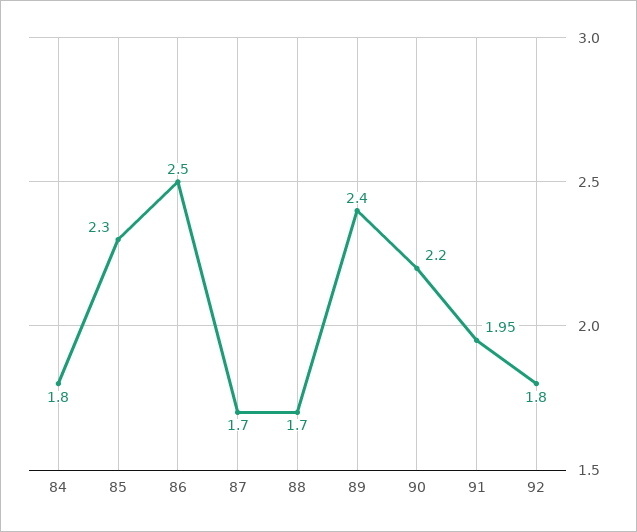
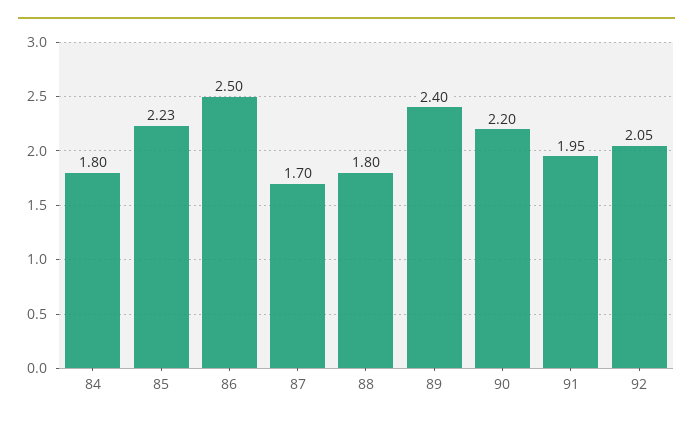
85: 2.3 -> 2.23
88: 1.7 -> 1.8
92: 1.8 -> 2.05

